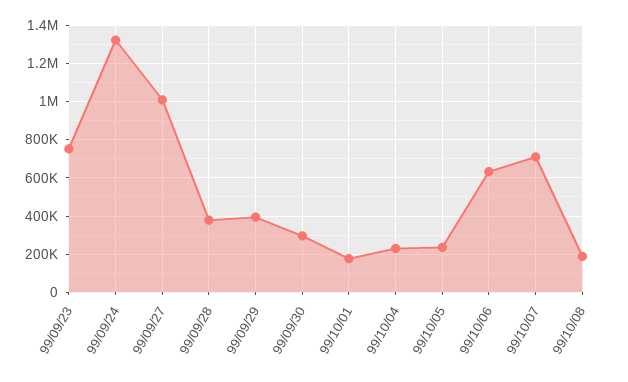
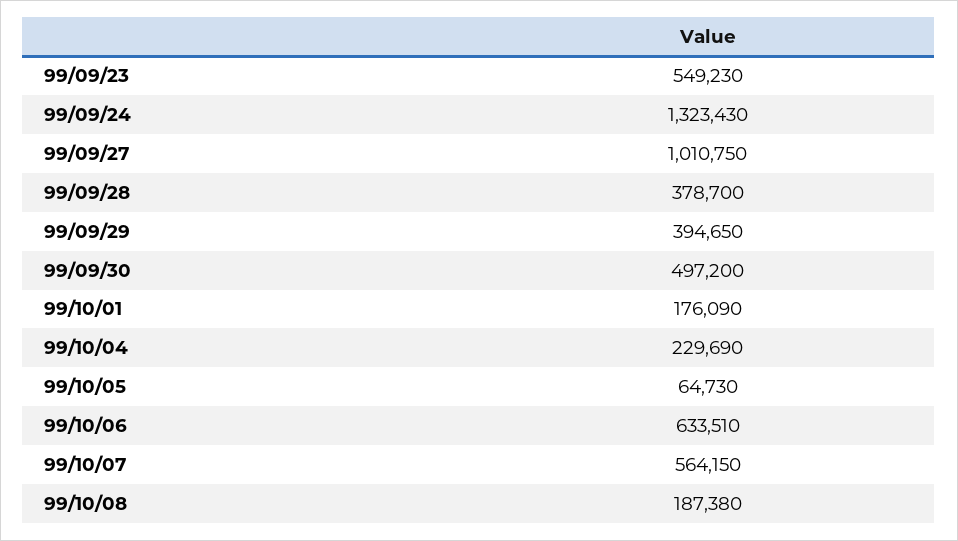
99/09/23: 750000 -> 549230
99/09/30: 300000 -> 497200
99/10/05: 250000 -> 64730
99/10/07: 700000 -> 564150

